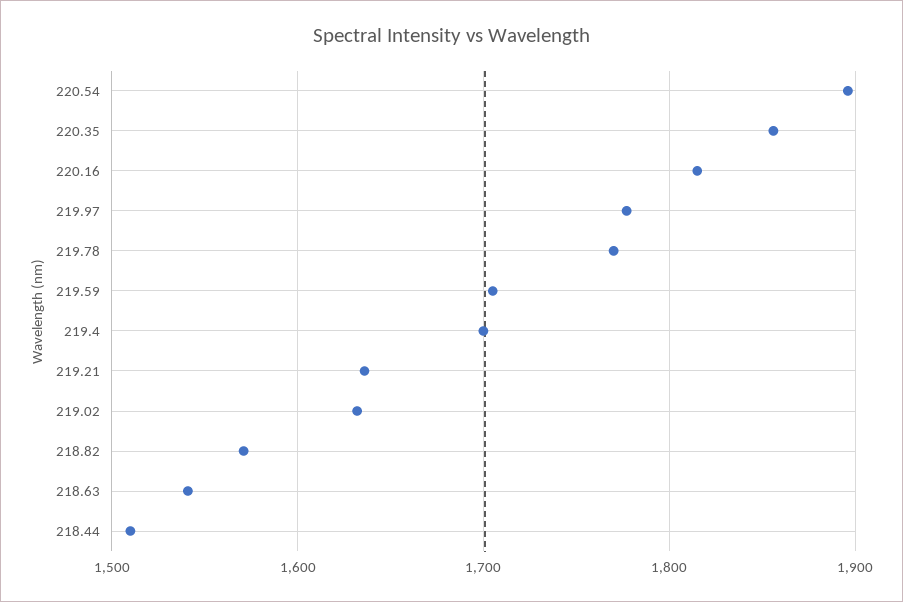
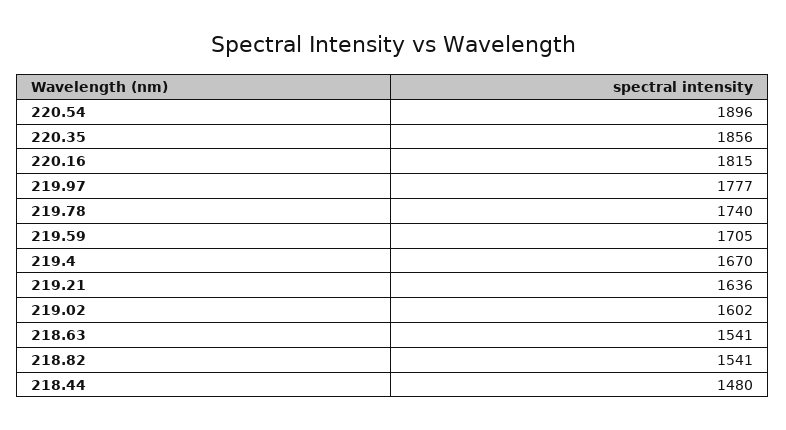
219.78: 1770 -> 1740
219.4: 1700 -> 1670
219.02: 1630 -> 1602
218.82: 1570 -> 1541
218.44: 1510 -> 1480

